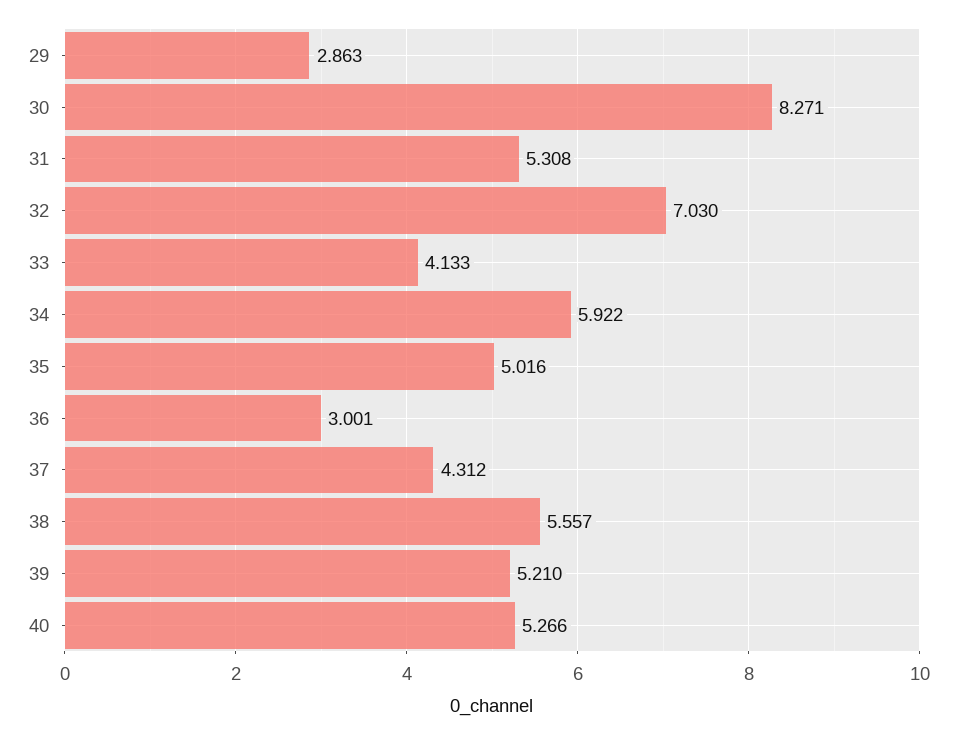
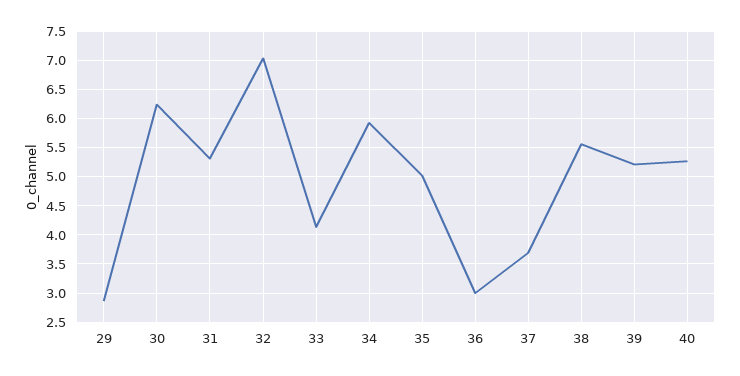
30: 8.271 -> 6.25
37: 4.312 -> 3.75

